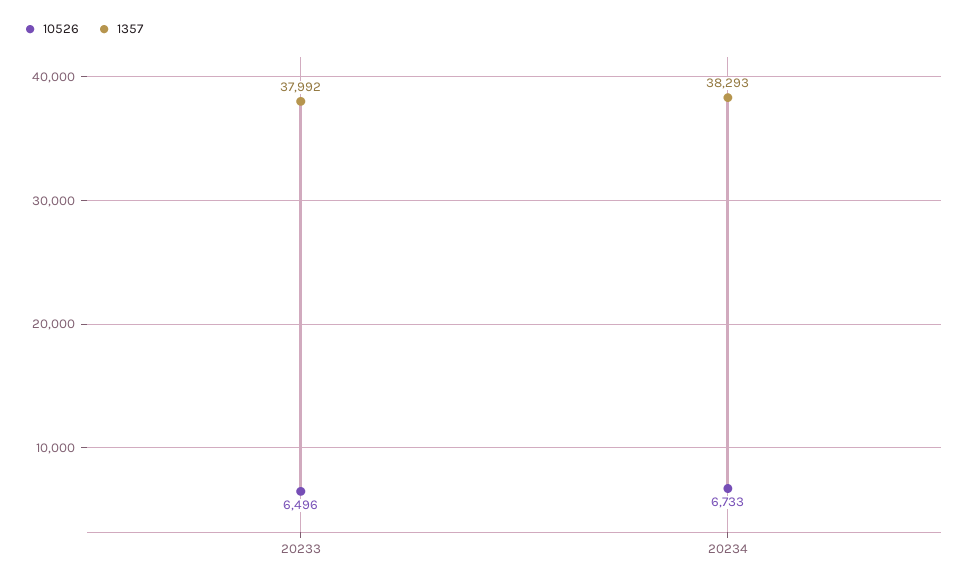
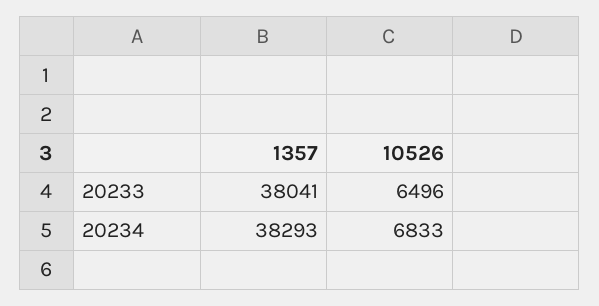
1357, 20233: 37992 -> 38041
10526, 20234: 6733 -> 6833

